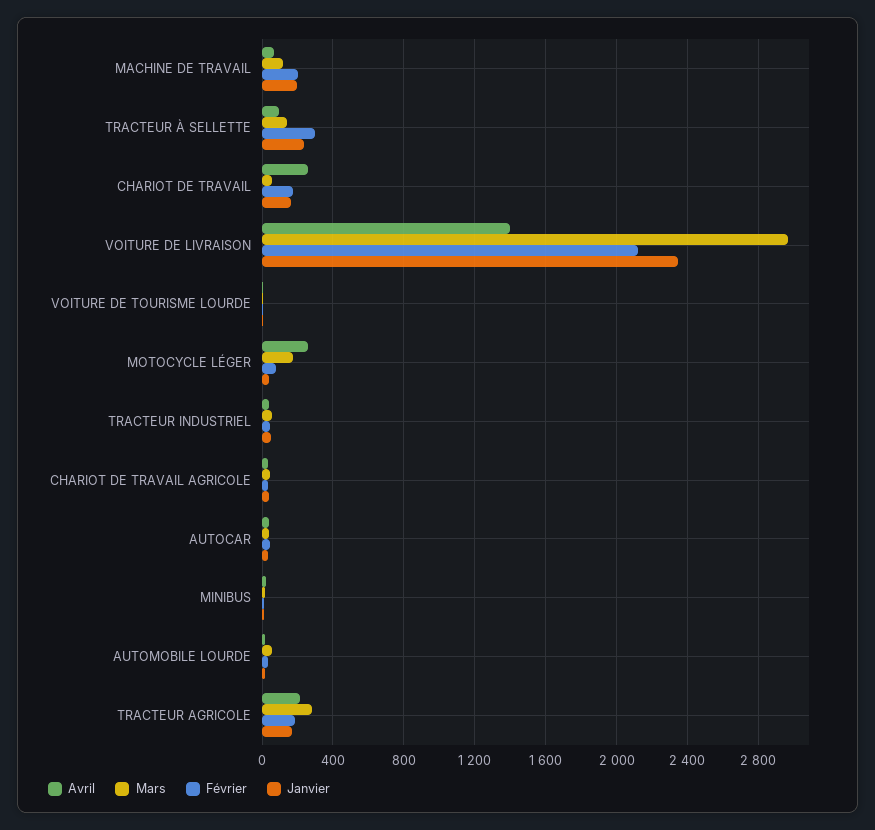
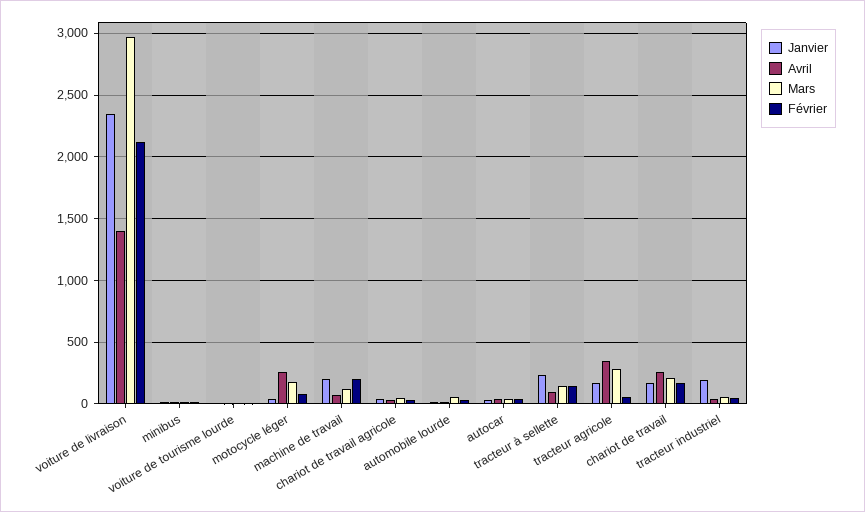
Février, TRACTEUR À SELLETTE: 300 -> 150
Mars, CHARIOT DE TRAVAIL: 50 -> 200
Janvier, TRACTEUR INDUSTRIEL: 50 -> 200
Avril, TRACTEUR AGRICOLE: 200 -> 350
Février, TRACTEUR AGRICOLE: 200 -> 50

